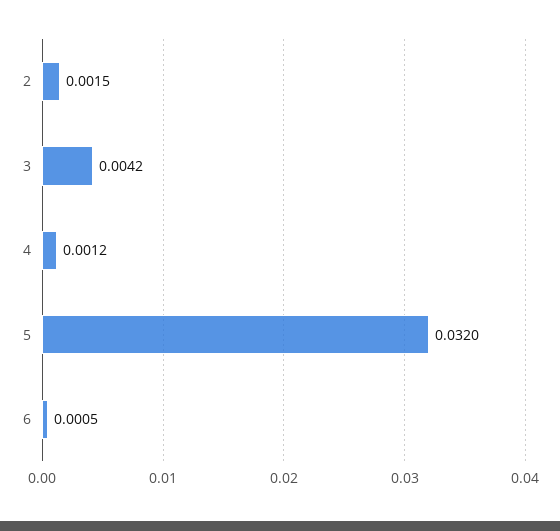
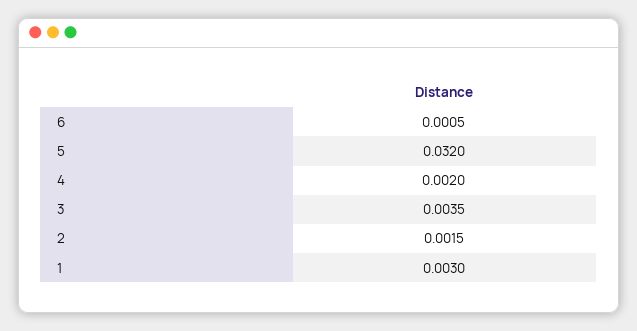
3: 0.0042 -> 0.0035
4: 0.0012 -> 0.002
1: none -> 0.003

